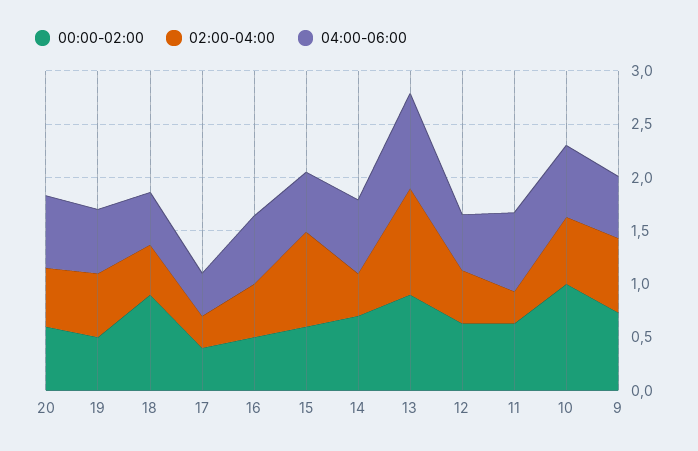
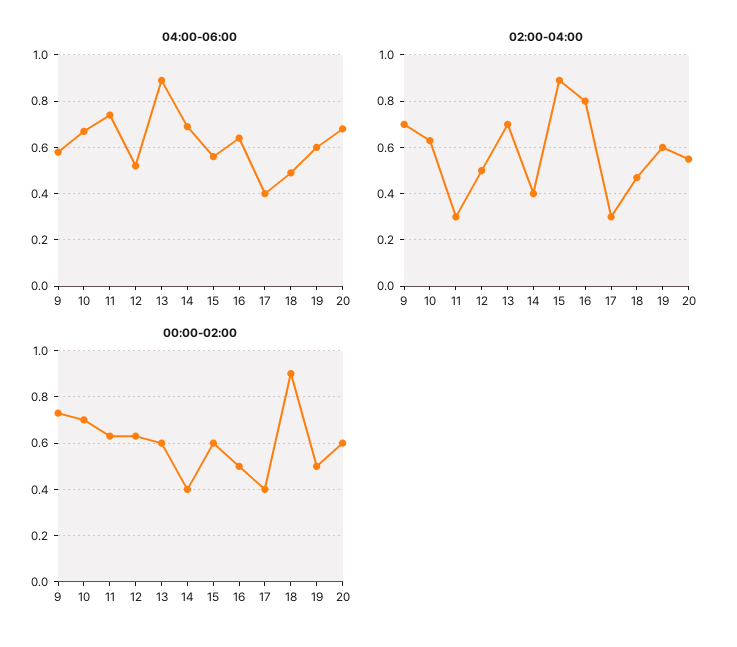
02:00-04:00, 16: 0.5 -> 0.8
00:00-02:00, 14: 0.7 -> 0.4
00:00-02:00, 13: 0.9 -> 0.6
02:00-04:00, 13: 1 -> 0.7
00:00-02:00, 10: 1 -> 0.7

